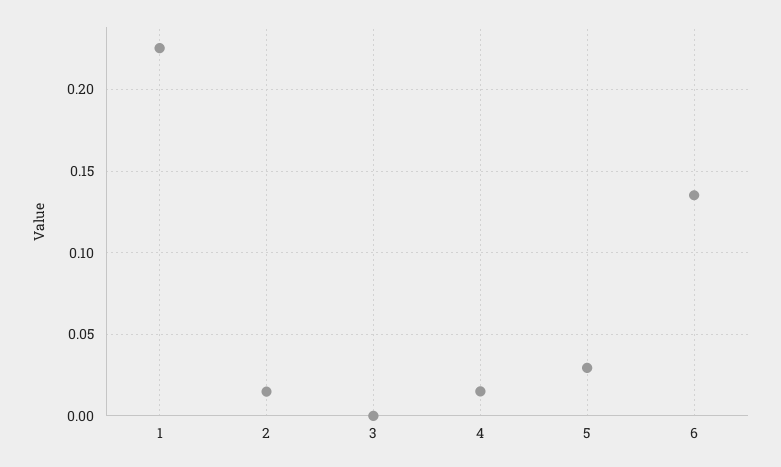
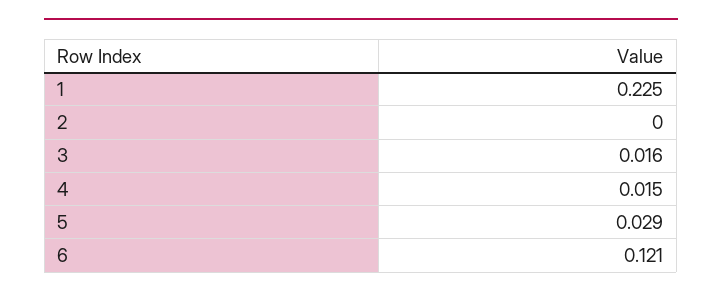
2: 0.015 -> 0
3: 0 -> 0.016
6: 0.135 -> 0.121

